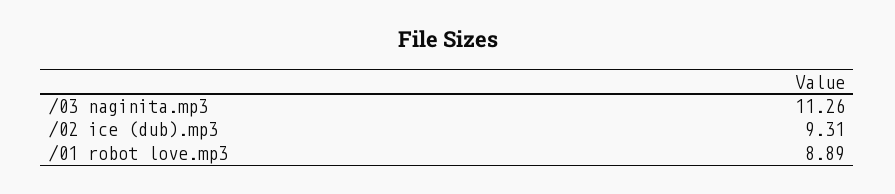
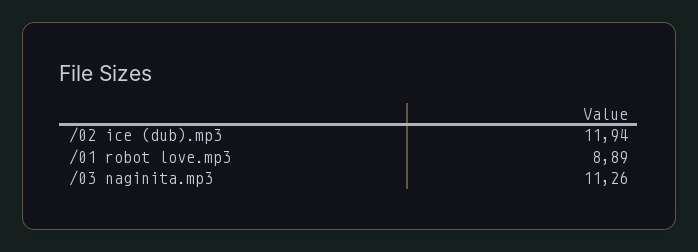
/02 ice (dub).mp3: 9.31 -> 11.94

